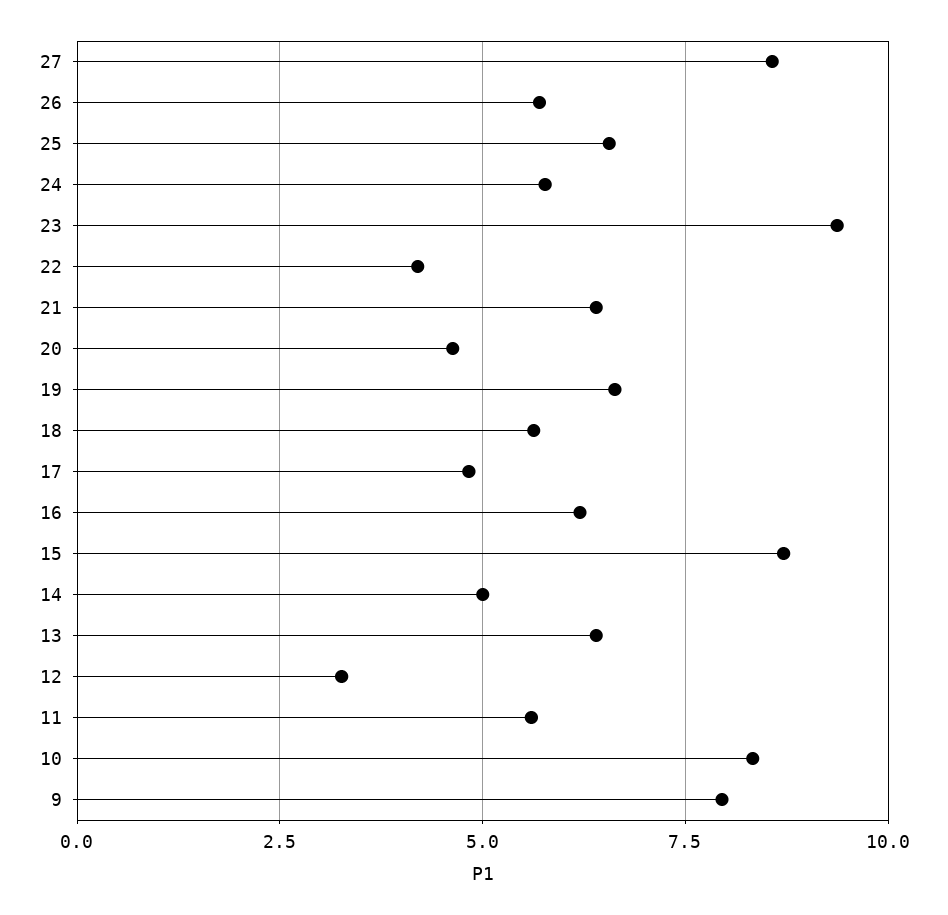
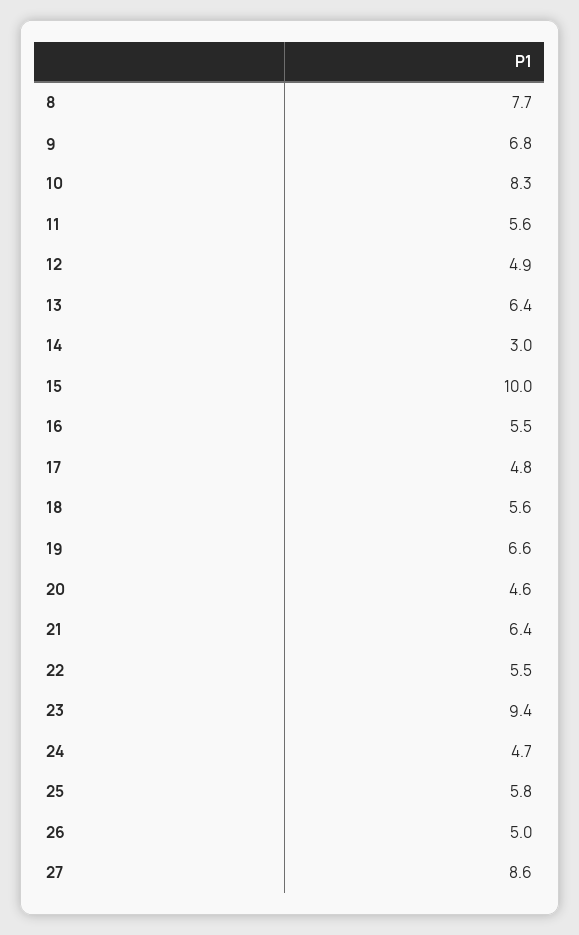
26: 5.75 -> 5
25: 6.5 -> 5.8
24: 5.75 -> 4.7
22: 4.25 -> 5.5
16: 6.25 -> 5.5
15: 8.75 -> 10
14: 5 -> 3
12: 3.25 -> 4.9
9: 8 -> 6.8
8: none -> 7.7

